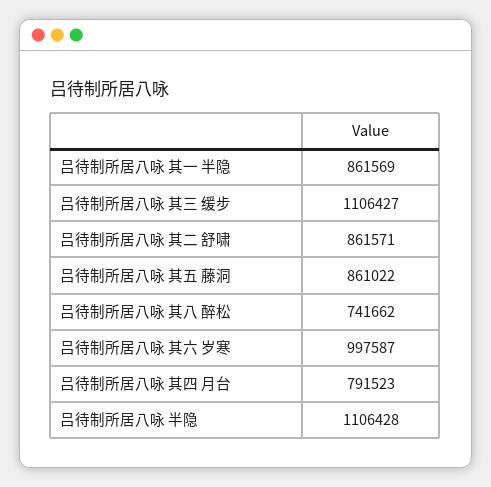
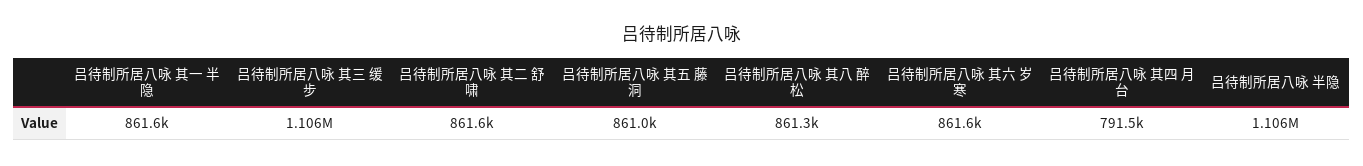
吕待制所居八咏 其八 醉松: 741662 -> 861300
吕待制所居八咏 其六 岁寒: 997587 -> 861600

